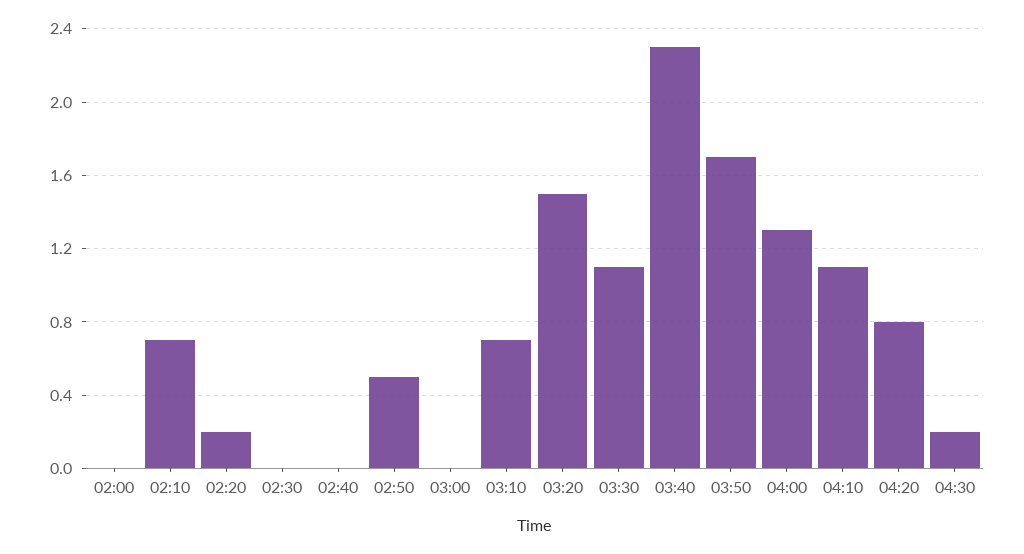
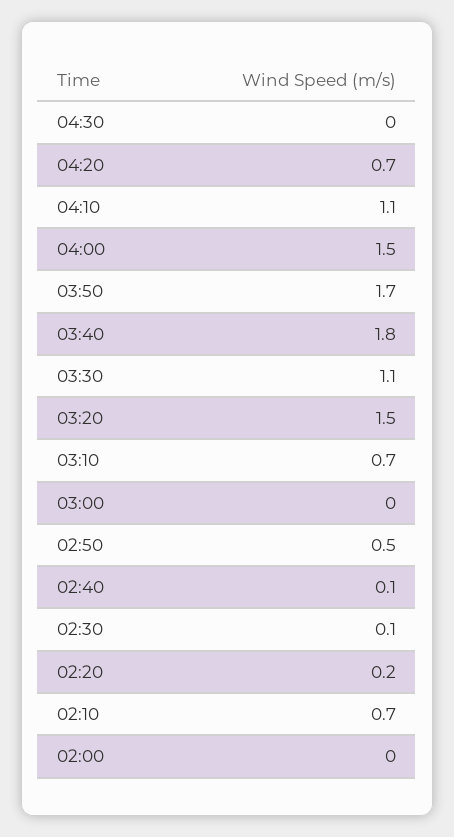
02:30: 0 -> 0.1
02:40: 0 -> 0.1
03:40: 2.3 -> 1.8
04:00: 1.3 -> 1.5
04:20: 0.8 -> 0.7
04:30: 0.2 -> 0

